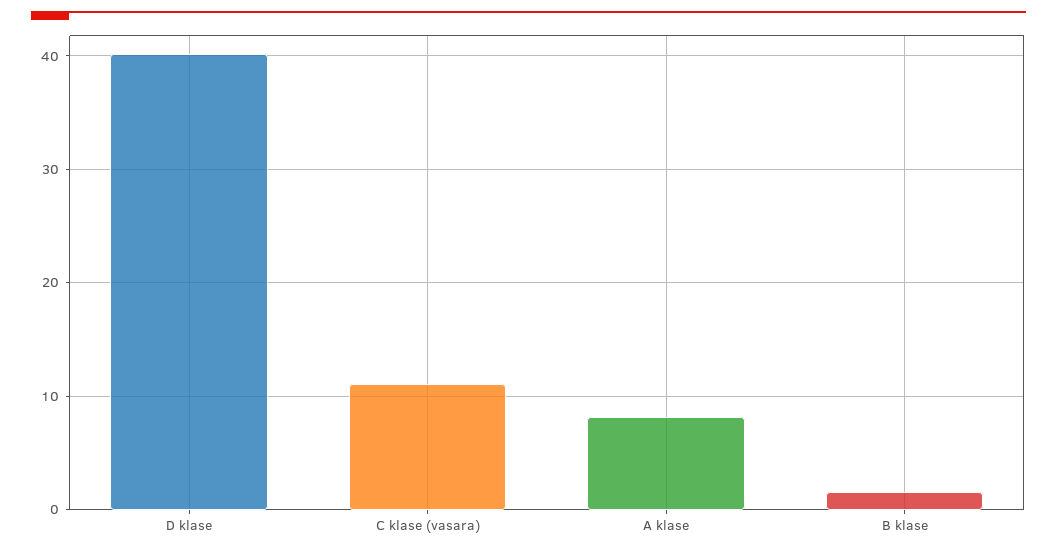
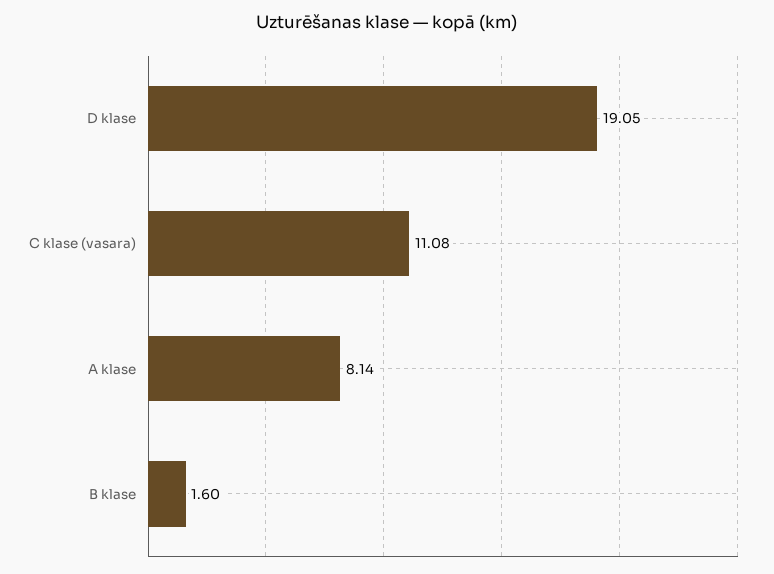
D klase: 40 -> 19.05

